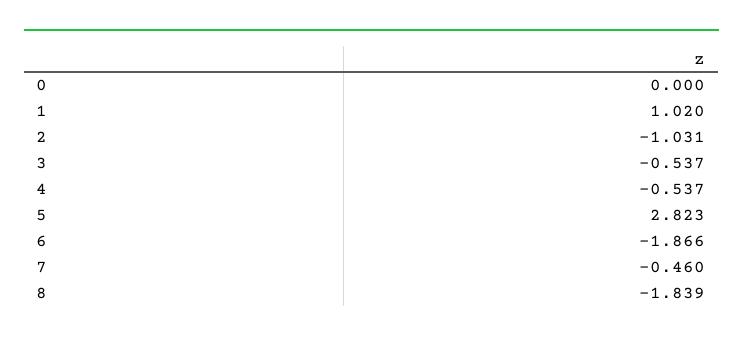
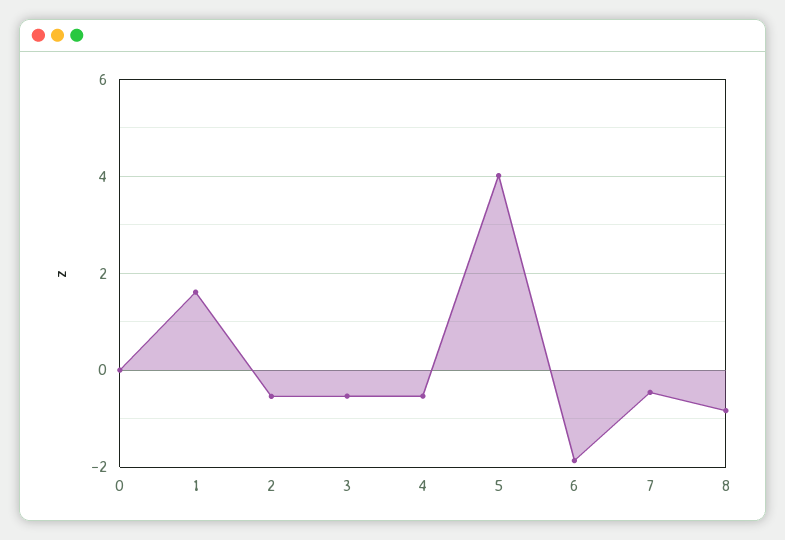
1: 1.02 -> 1.6
2: -1.031 -> -0.6
5: 2.823 -> 4
8: -1.839 -> -0.8

